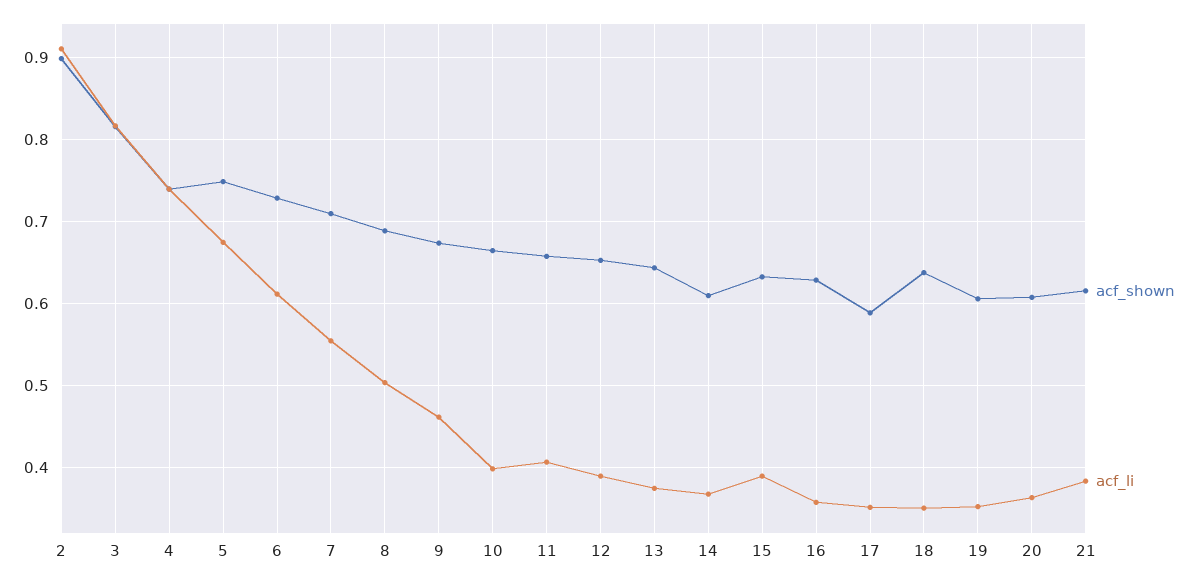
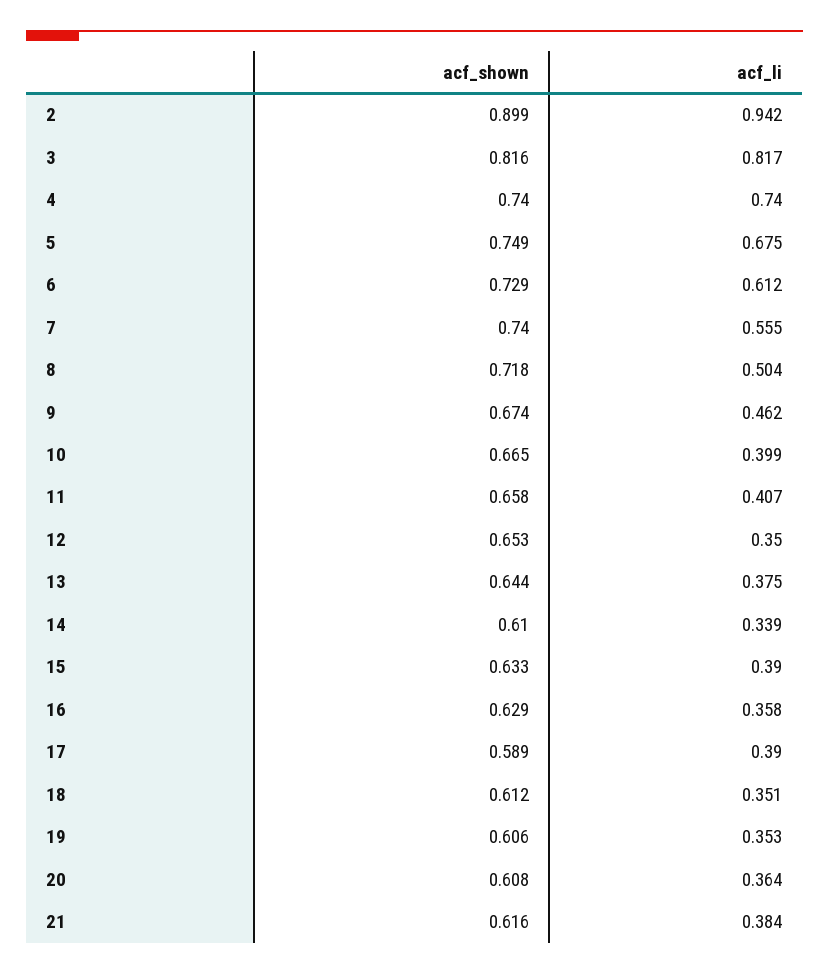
acf_li, 2: 0.91 -> 0.942
acf_shown, 7: 0.71 -> 0.74
acf_shown, 8: 0.69 -> 0.718
acf_li, 12: 0.39 -> 0.35
acf_li, 14: 0.37 -> 0.339
acf_li, 17: 0.35 -> 0.39
acf_shown, 18: 0.64 -> 0.612

